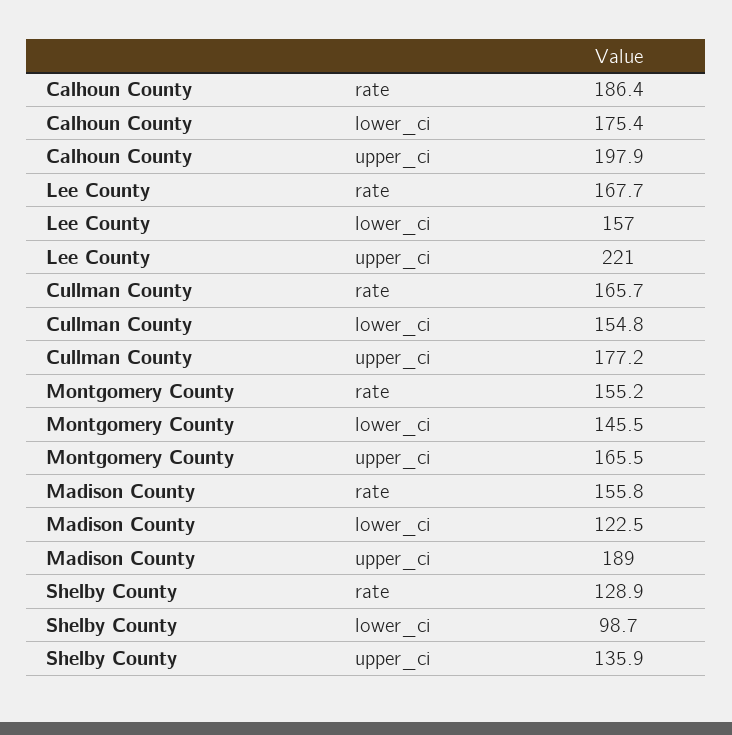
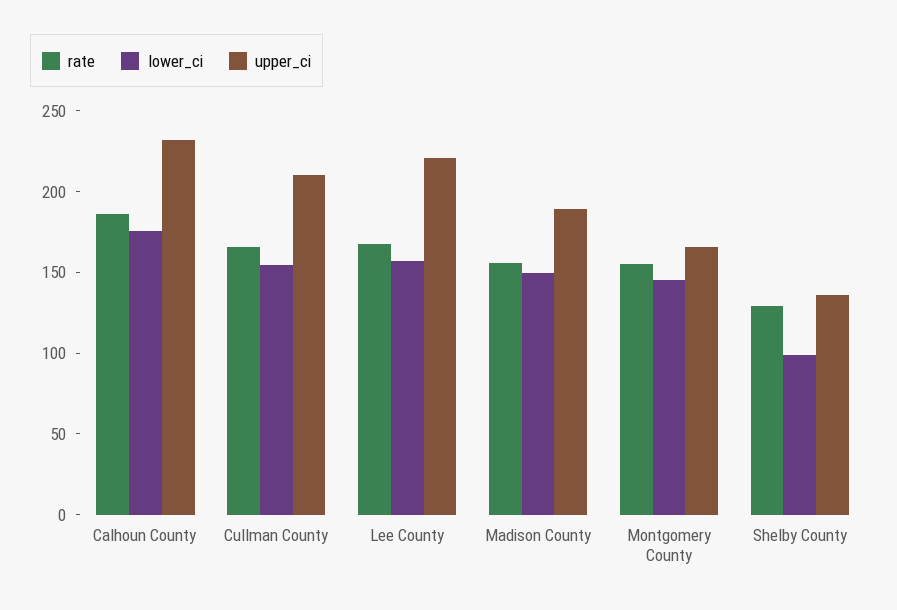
upper_ci, Calhoun County: 197.9 -> 230
upper_ci, Cullman County: 177.2 -> 210
lower_ci, Madison County: 122.5 -> 150

